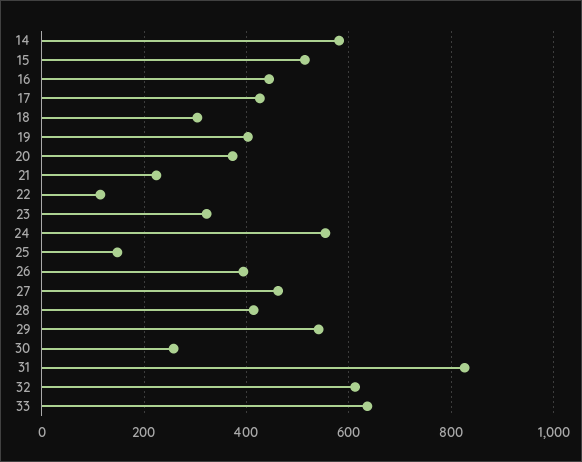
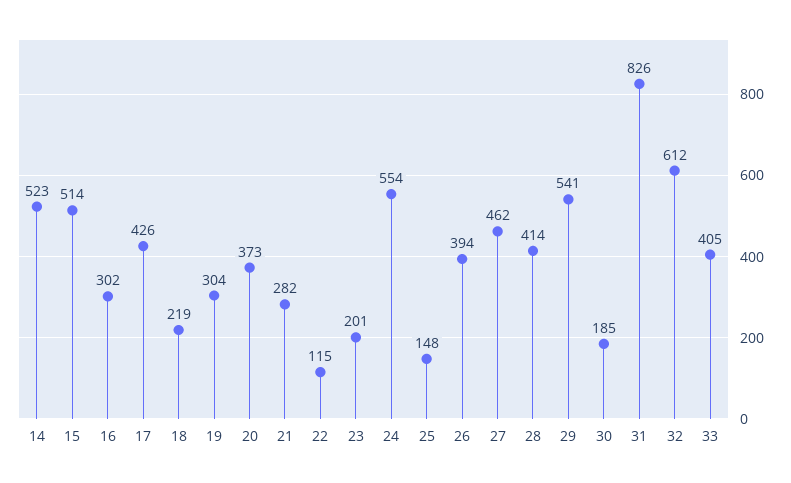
14: 580 -> 523
16: 440 -> 302
18: 300 -> 219
19: 400 -> 304
21: 220 -> 282
23: 320 -> 201
30: 260 -> 185
33: 640 -> 405

